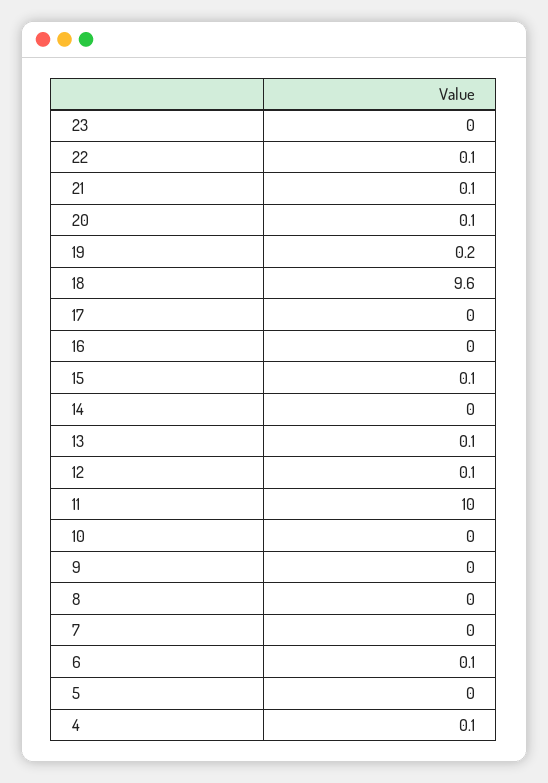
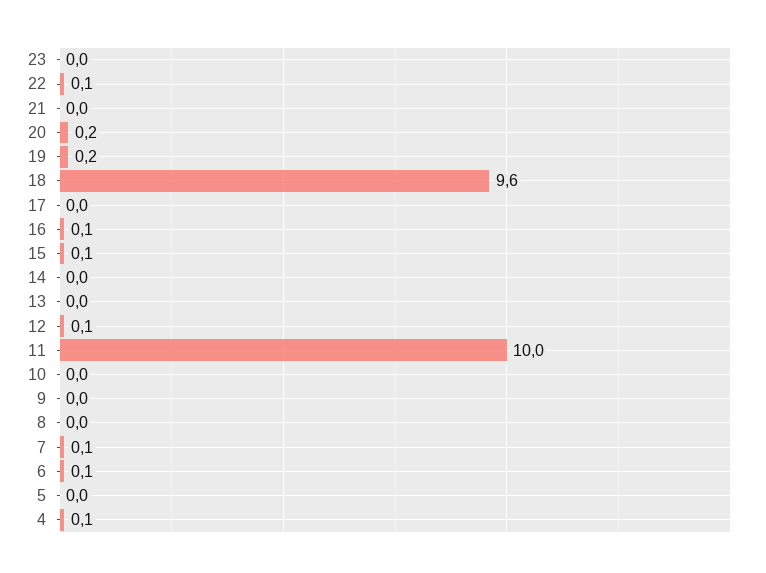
21: 0.1 -> 0
20: 0.1 -> 0.2
16: 0 -> 0.1
13: 0.1 -> 0
7: 0 -> 0.1

